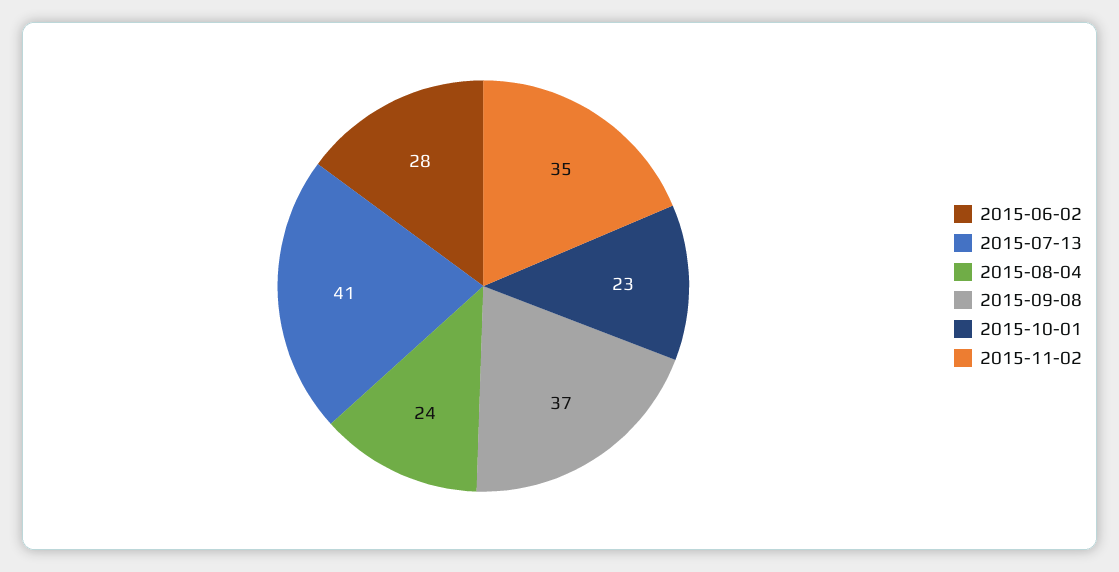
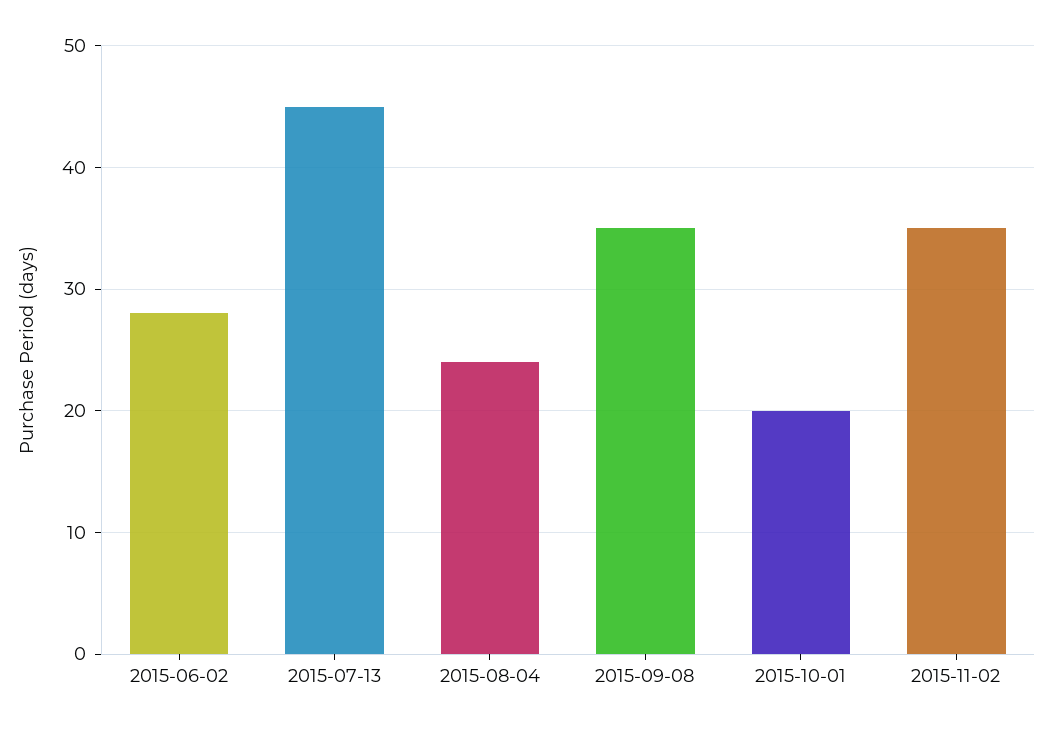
2015-07-13: 41 -> 45
2015-09-08: 37 -> 35
2015-10-01: 23 -> 20

